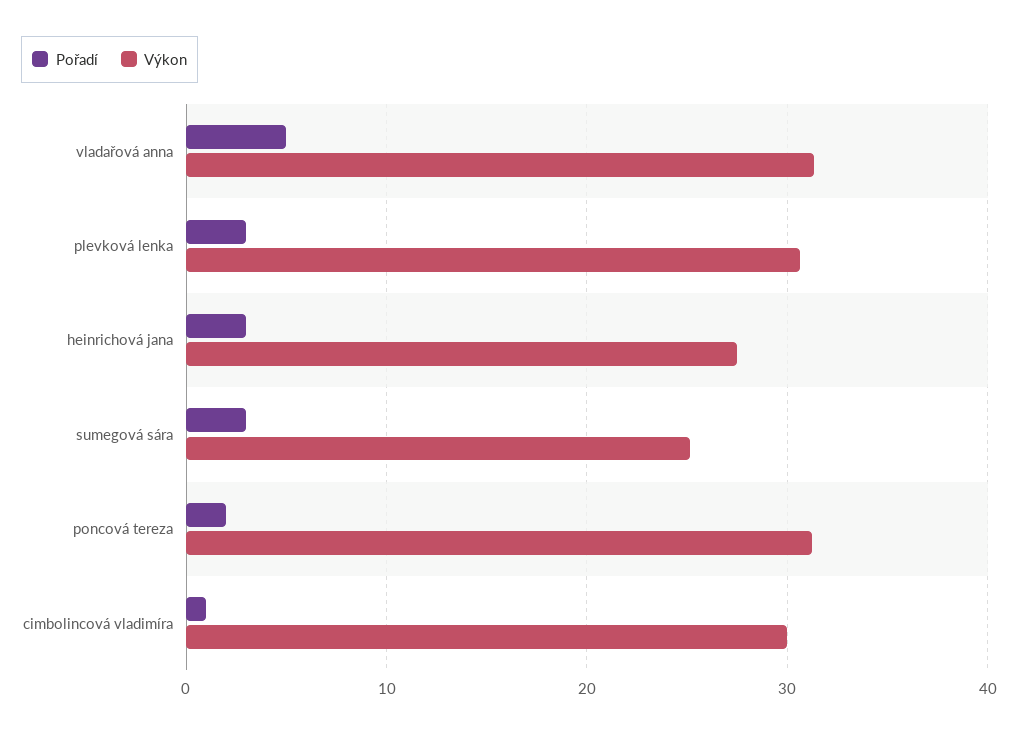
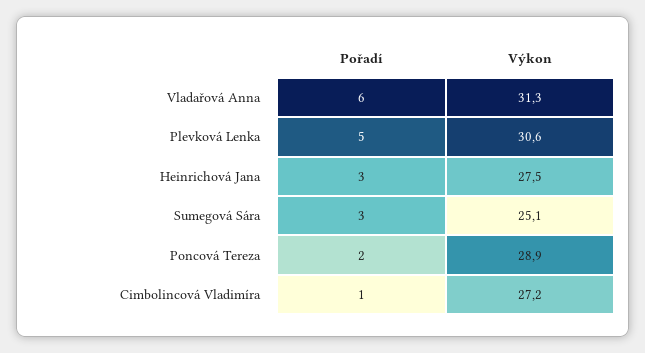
Pořadí, vladařová anna: 5 -> 6
Pořadí, plevková lenka: 3 -> 5
Výkon, poncová tereza: 31 -> 28.9
Výkon, cimbolincová vladimíra: 30 -> 27.2

